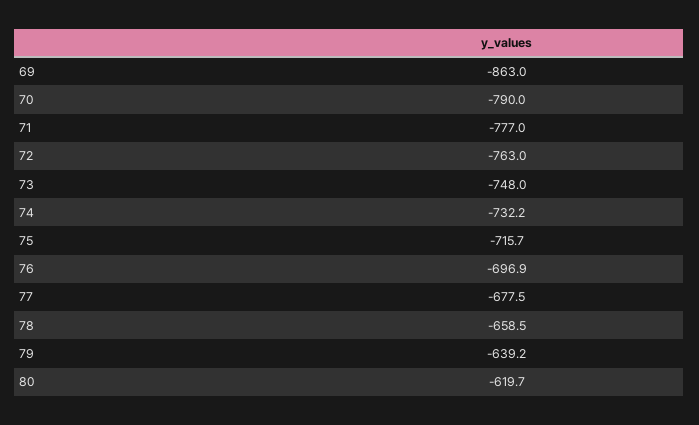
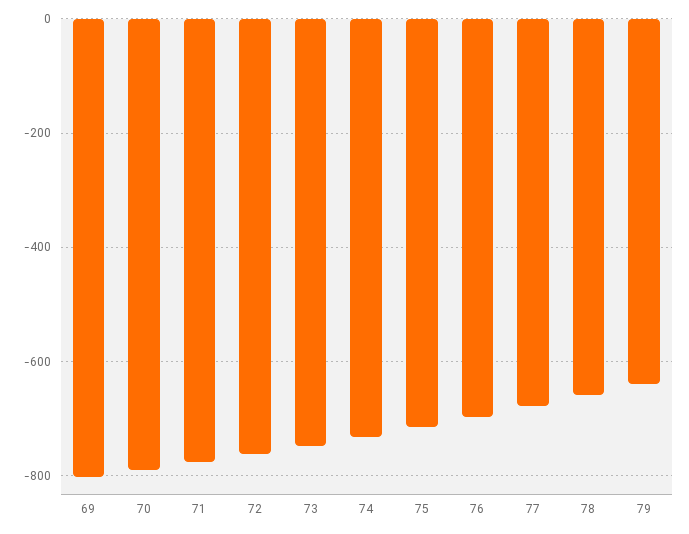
69: -863 -> -800
80: -619.7 -> none

